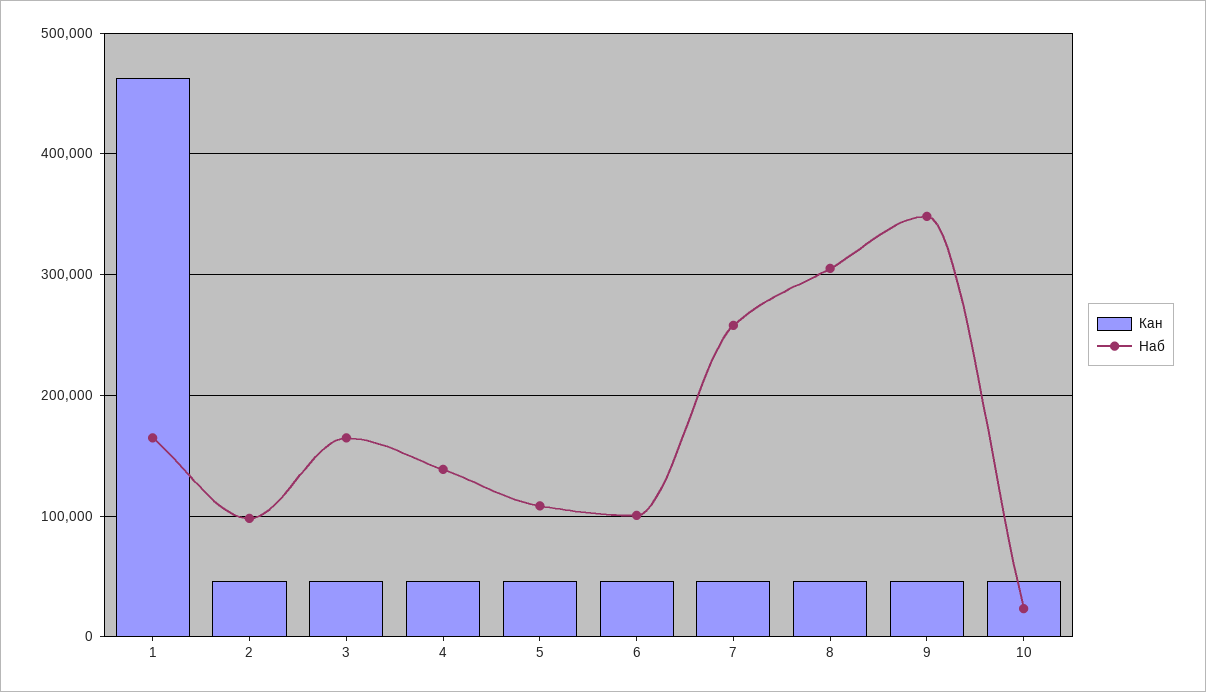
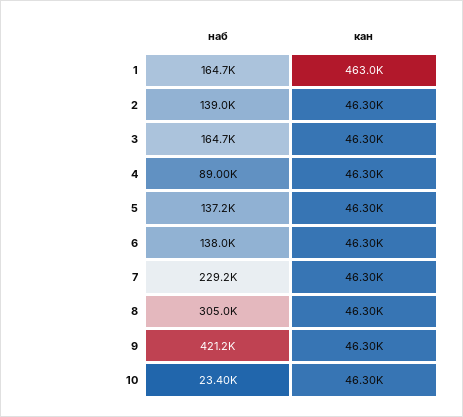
Наб, 2: 100000 -> 139000
Наб, 4: 140000 -> 89000
Наб, 5: 110000 -> 137200
Наб, 6: 100000 -> 138000
Наб, 7: 260000 -> 229200
Наб, 9: 350000 -> 421200

